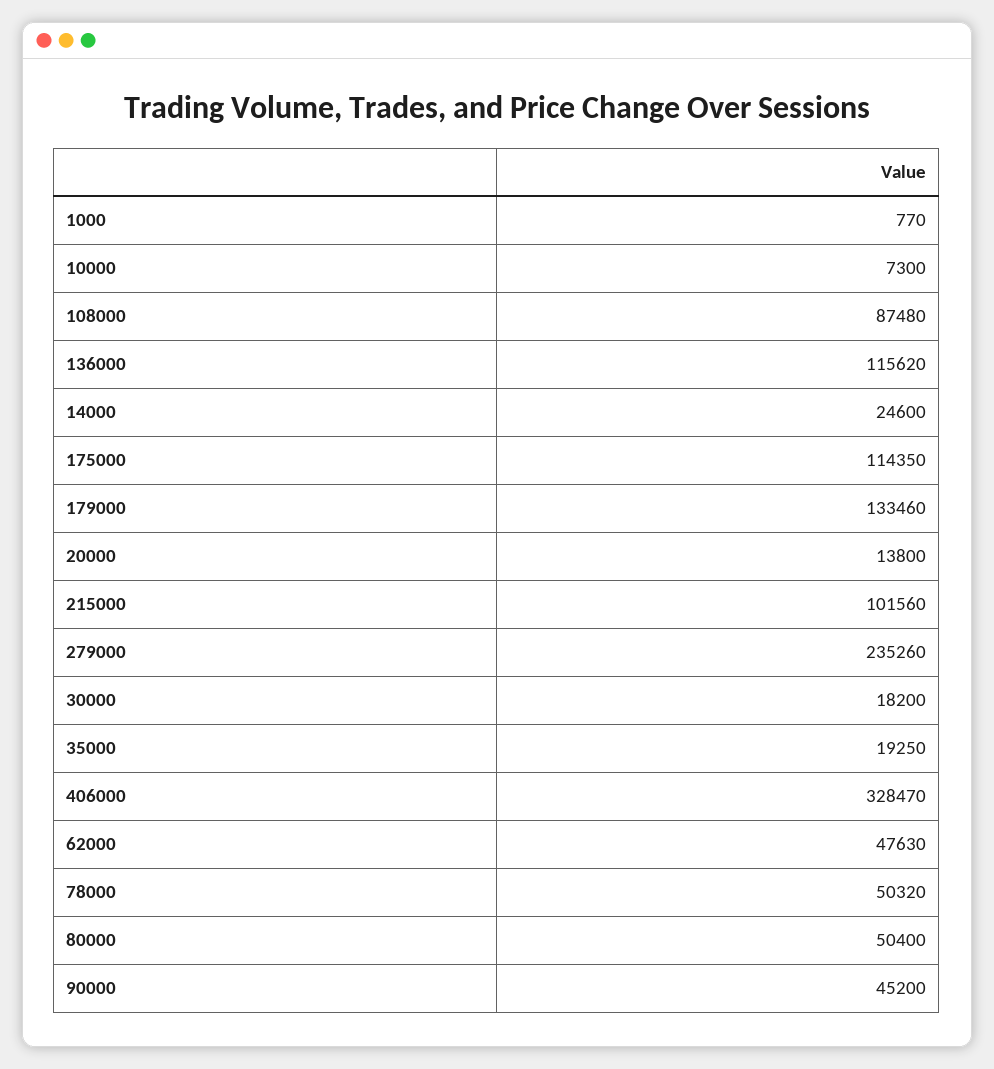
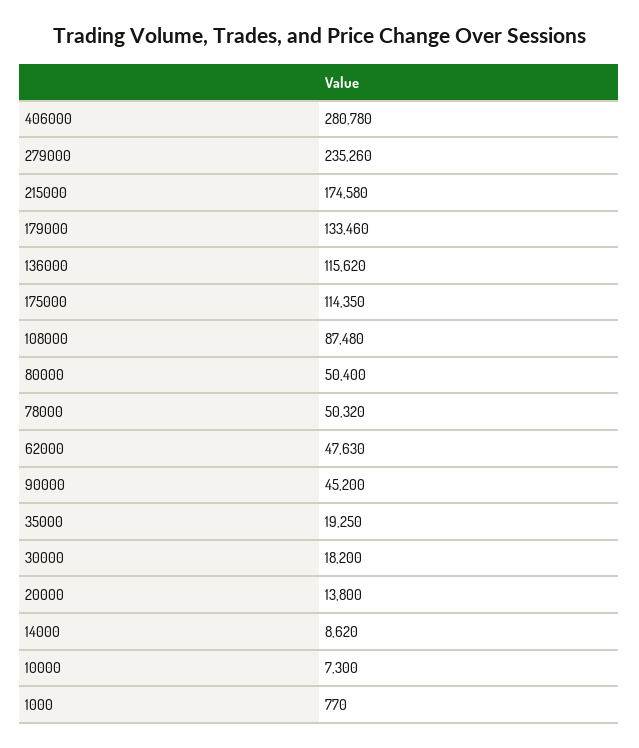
14000: 24600 -> 8620
215000: 101560 -> 174580
406000: 328470 -> 280780

